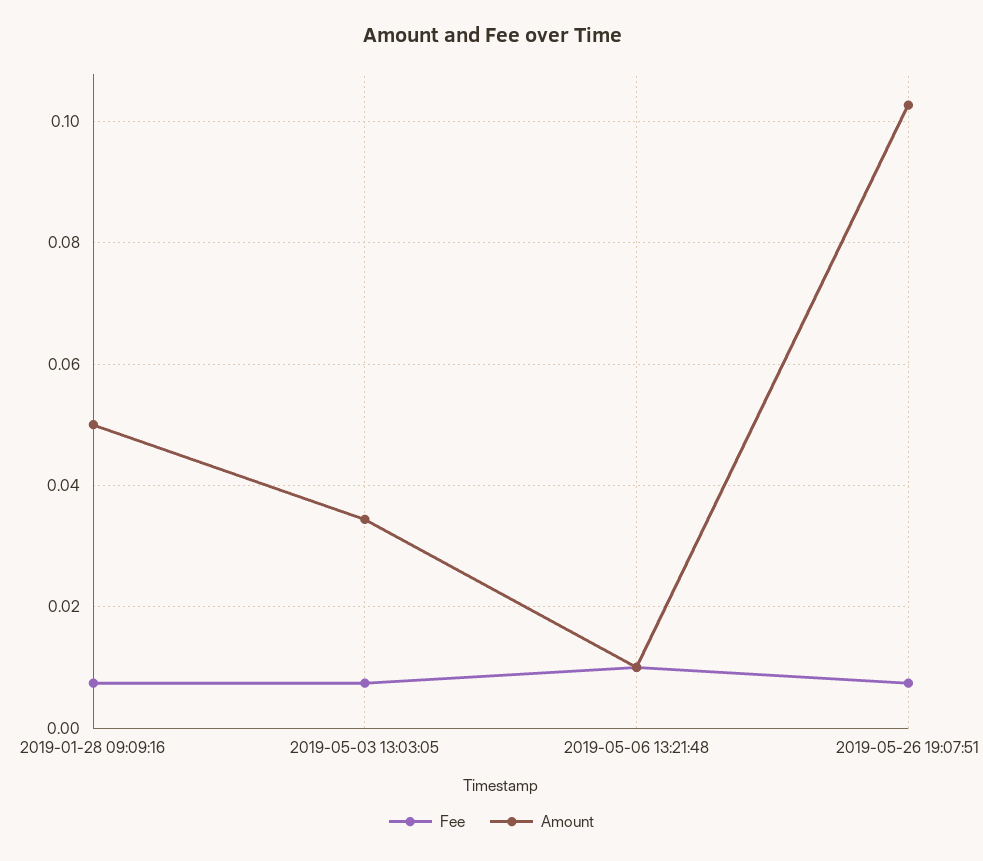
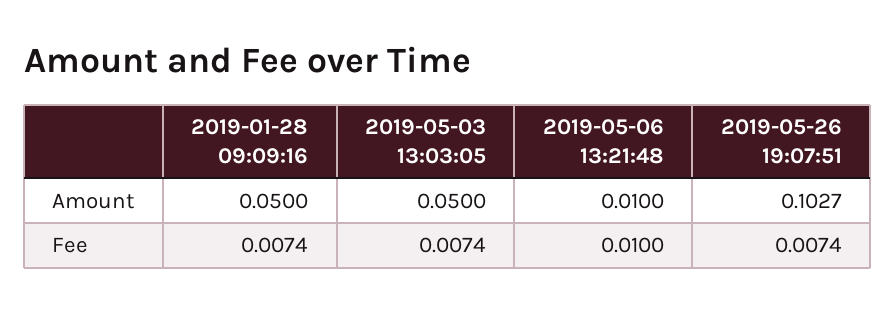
Amount, 2019-05-03 13:03:05: 0.034 -> 0.05

